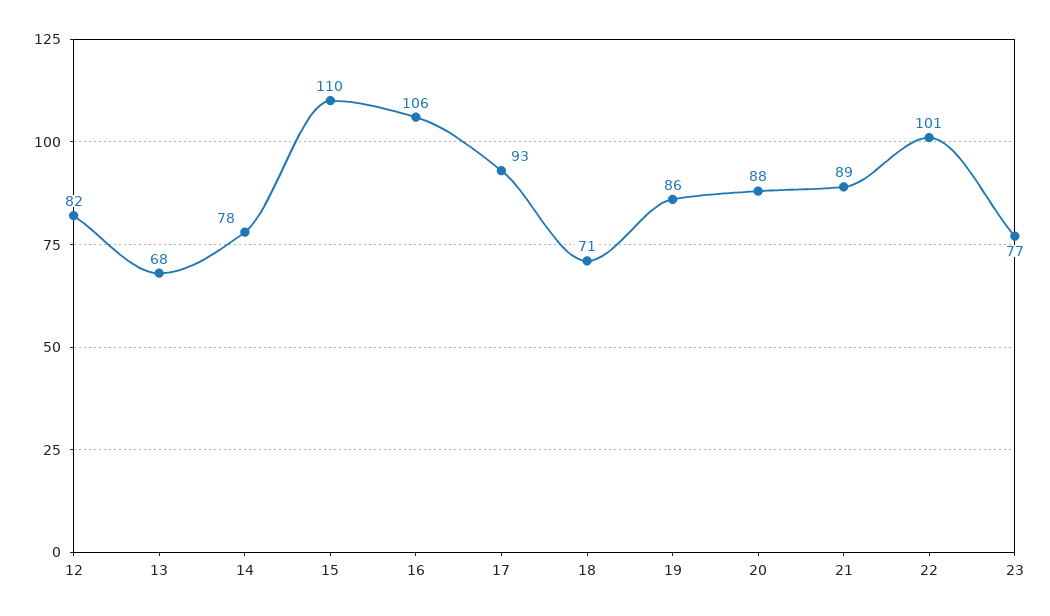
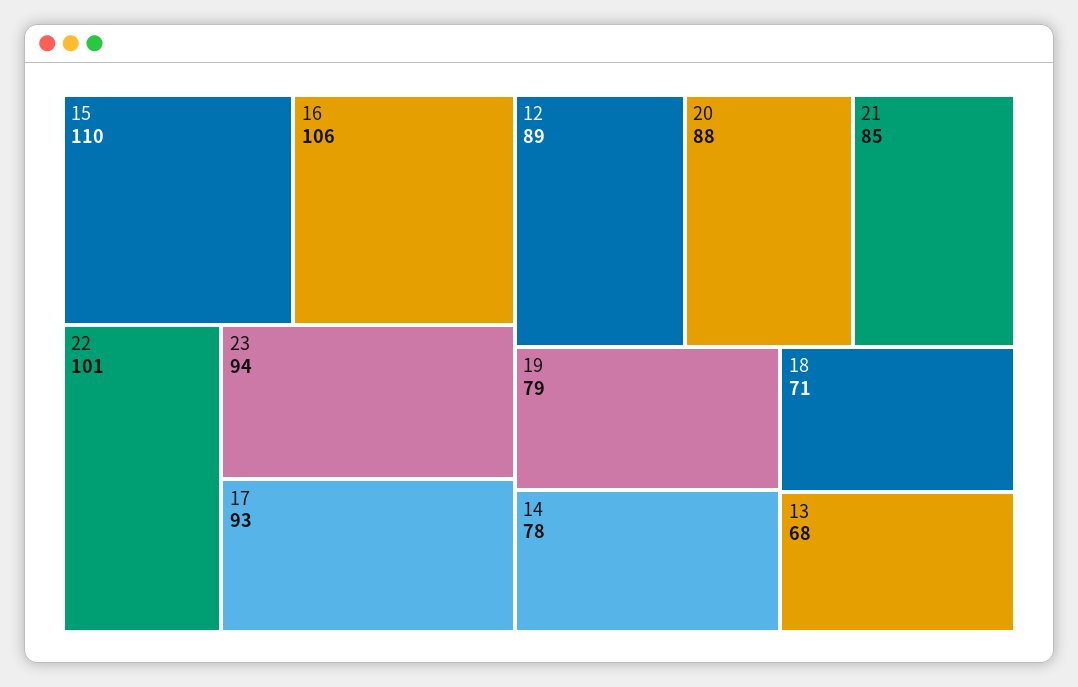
12: 82 -> 89
19: 86 -> 79
21: 89 -> 85
23: 77 -> 94

